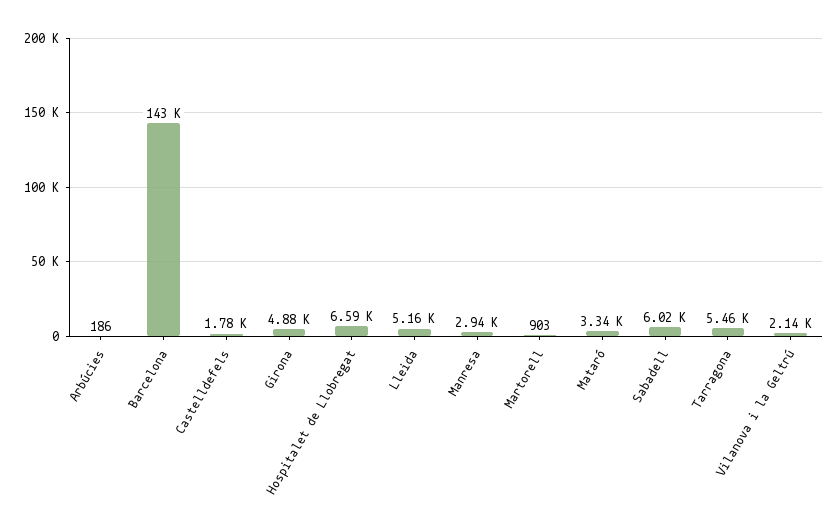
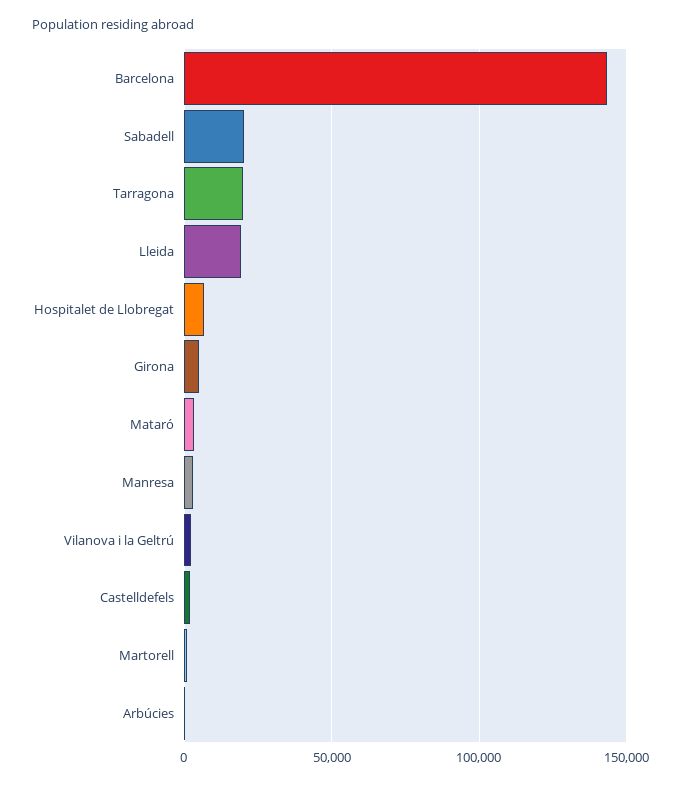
Lleida: 5160 -> 20000
Sabadell: 6020 -> 20000
Tarragona: 5460 -> 20000

